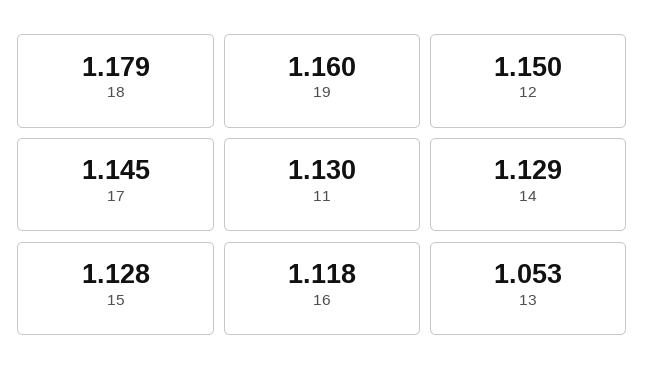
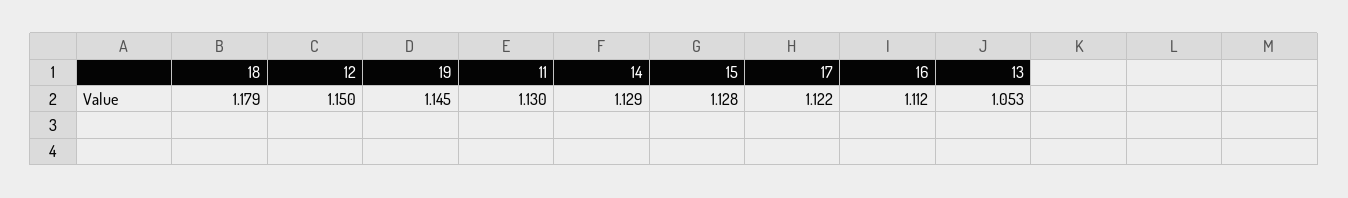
19: 1.16 -> 1.145
17: 1.145 -> 1.122
16: 1.118 -> 1.112

